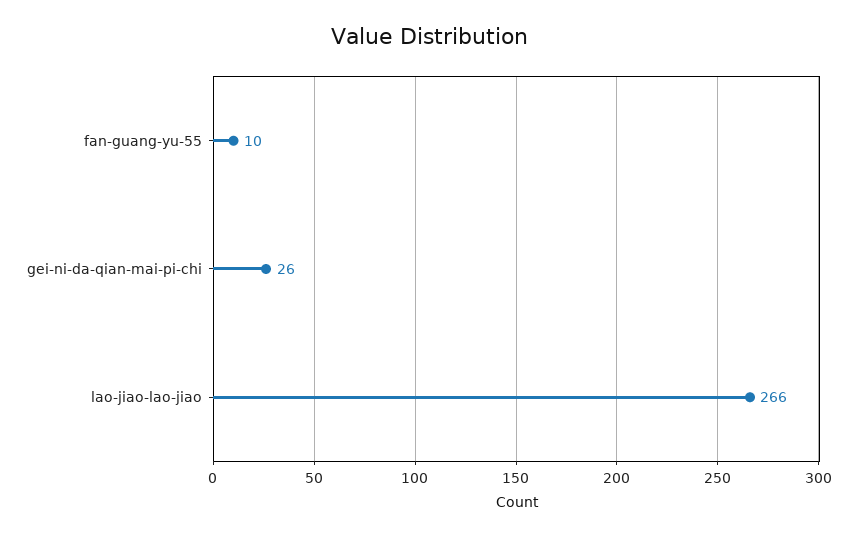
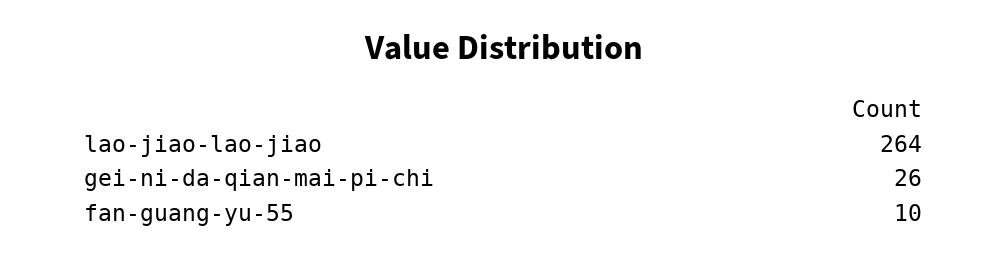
lao-jiao-lao-jiao: 266 -> 264

